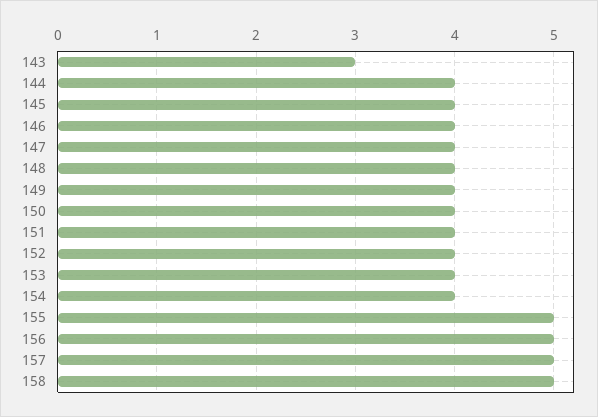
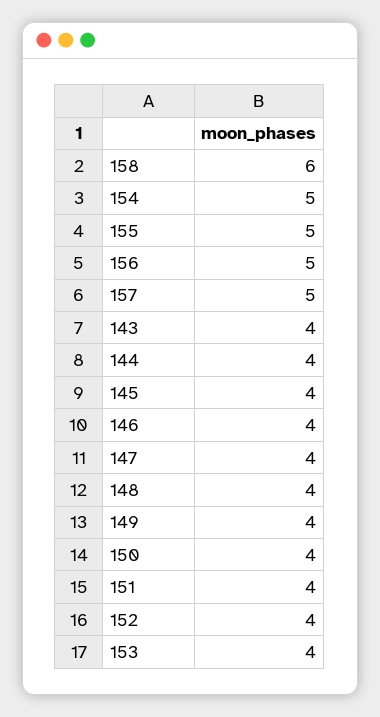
143: 3 -> 4
154: 4 -> 5
158: 5 -> 6

